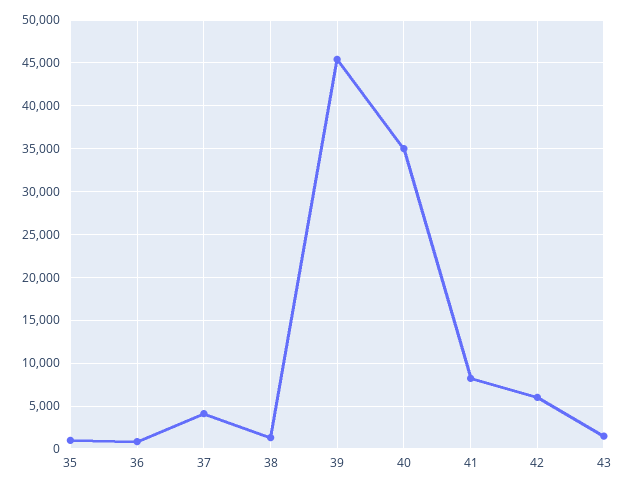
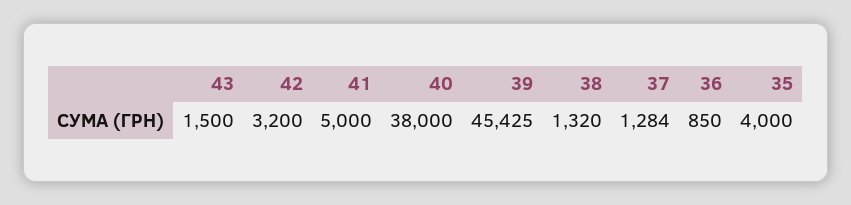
35: 1000 -> 4000
37: 4000 -> 1284
40: 35000 -> 38000
41: 8000 -> 5000
42: 6000 -> 3200

